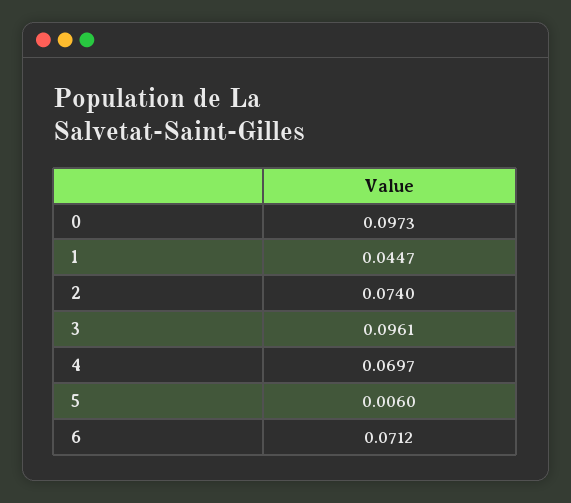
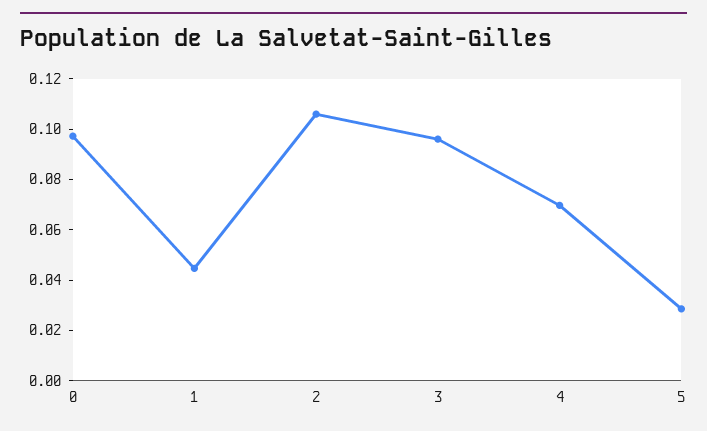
2: 0.074 -> 0.105
5: 0.006 -> 0.03
6: 0.0712 -> none

